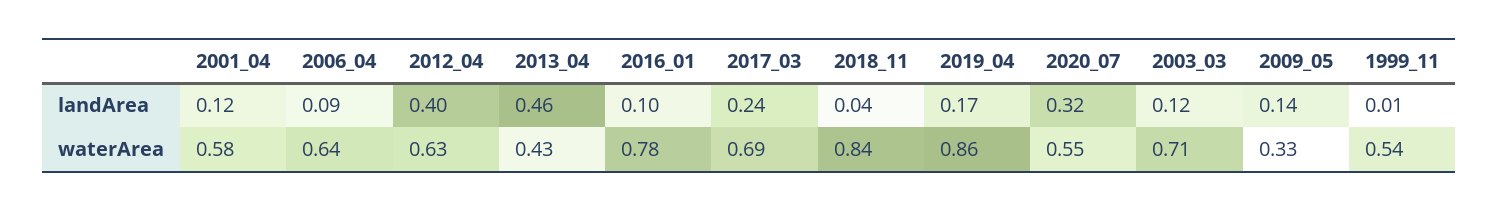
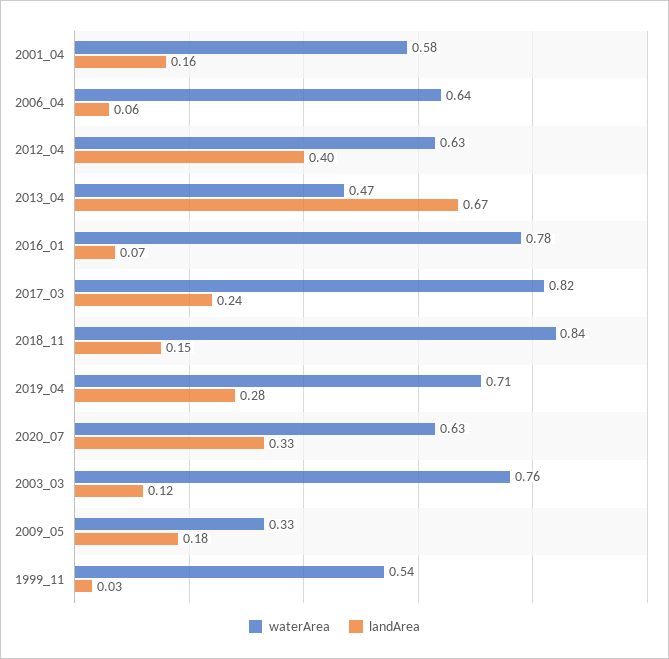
landArea, 2001_04: 0.12 -> 0.16
landArea, 2006_04: 0.09 -> 0.06
landArea, 2013_04: 0.46 -> 0.67
landArea, 2016_01: 0.1 -> 0.07
landArea, 2018_11: 0.04 -> 0.15
landArea, 2019_04: 0.17 -> 0.28
landArea, 2020_07: 0.32 -> 0.33
landArea, 2009_05: 0.14 -> 0.18
landArea, 1999_11: 0.01 -> 0.03
waterArea, 2013_04: 0.43 -> 0.47
waterArea, 2017_03: 0.69 -> 0.82
waterArea, 2019_04: 0.86 -> 0.71
waterArea, 2020_07: 0.55 -> 0.63
waterArea, 2003_03: 0.71 -> 0.76

